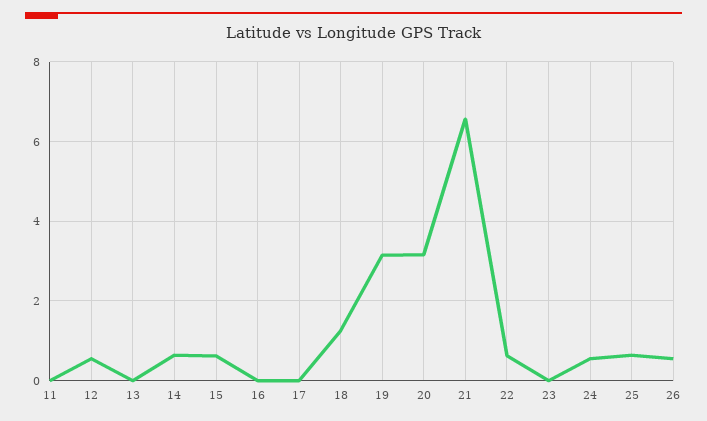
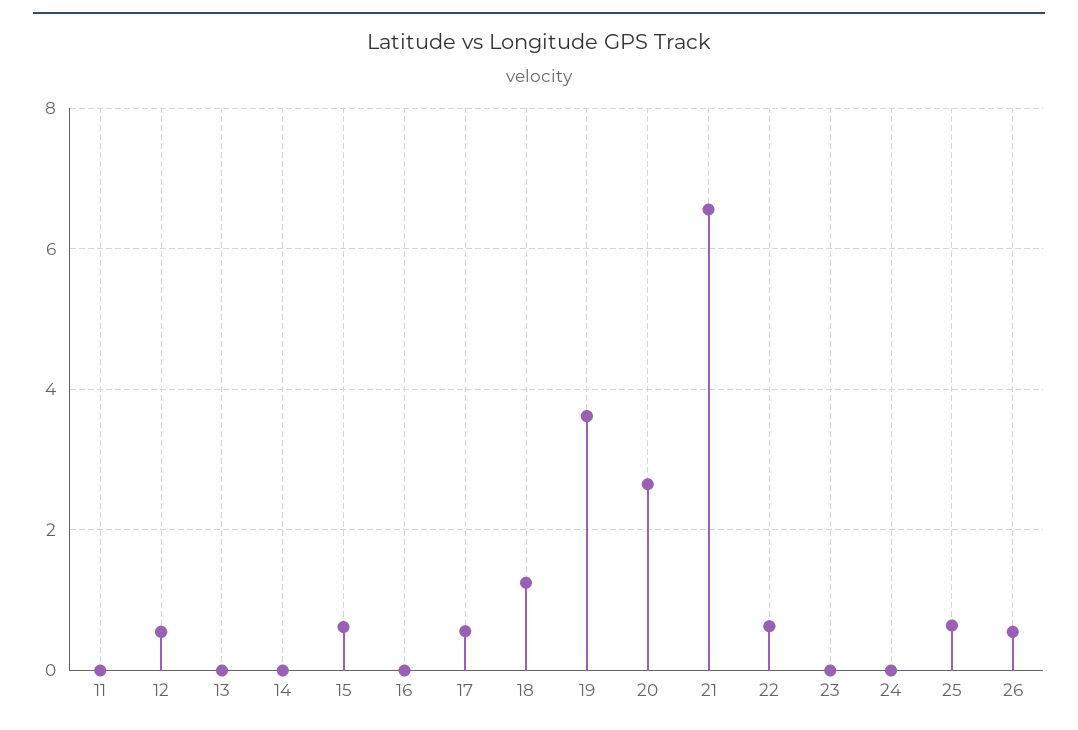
14: 0.6 -> 0
17: 0 -> 0.6
19: 3.2 -> 3.6
20: 3.2 -> 2.6
24: 0.6 -> 0

